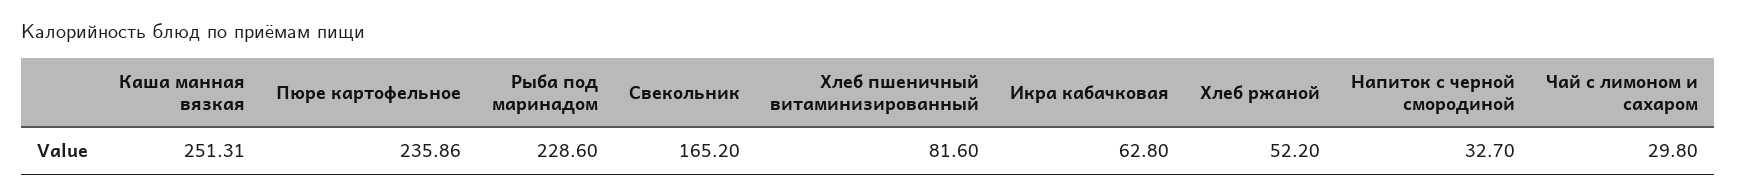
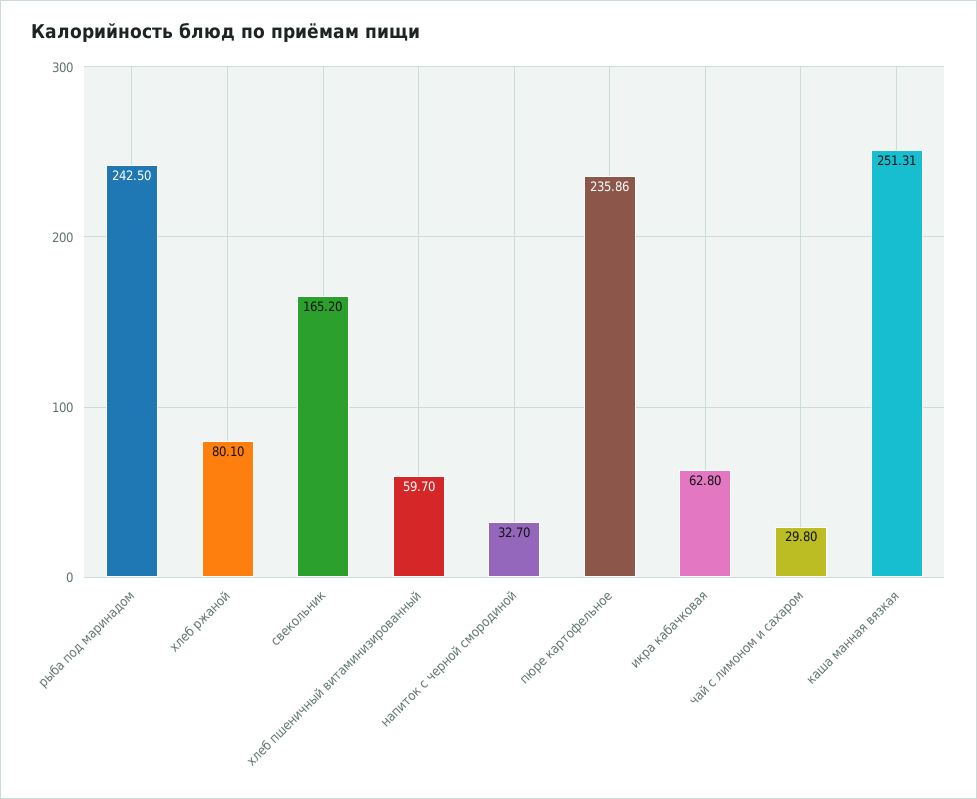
Рыба под маринадом: 228.6 -> 242.5
Хлеб пшеничный витаминизированный: 81.6 -> 59.7
Хлеб ржаной: 52.2 -> 80.1

